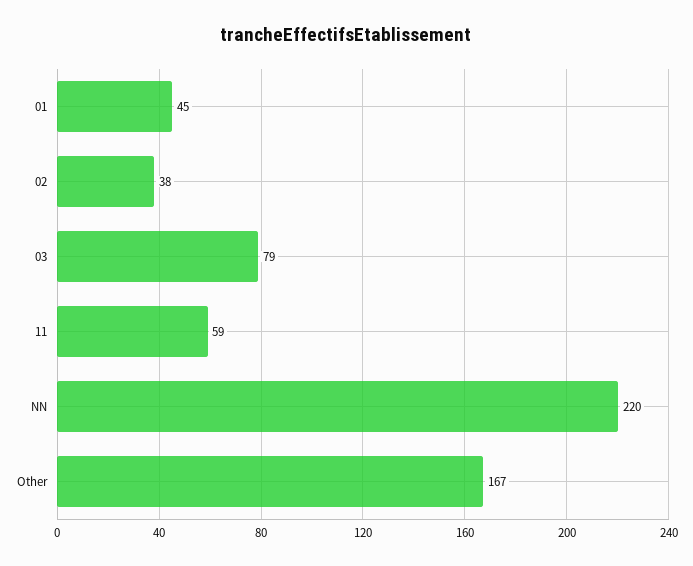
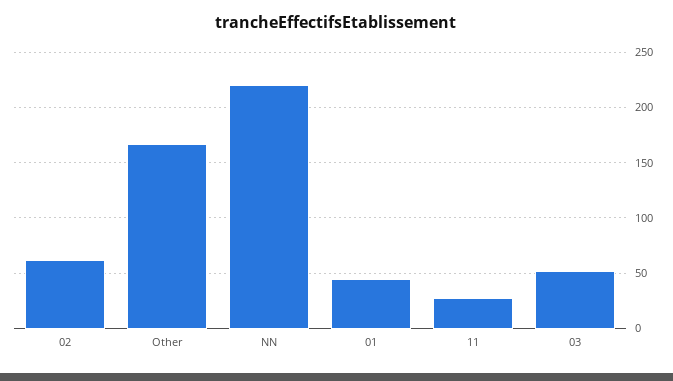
02: 38 -> 60
03: 79 -> 50
11: 59 -> 30

